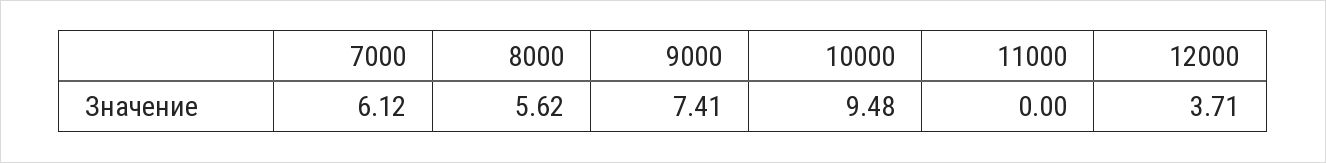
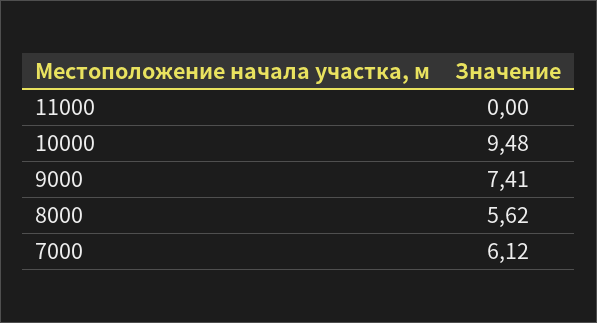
12000: 3.71 -> none

